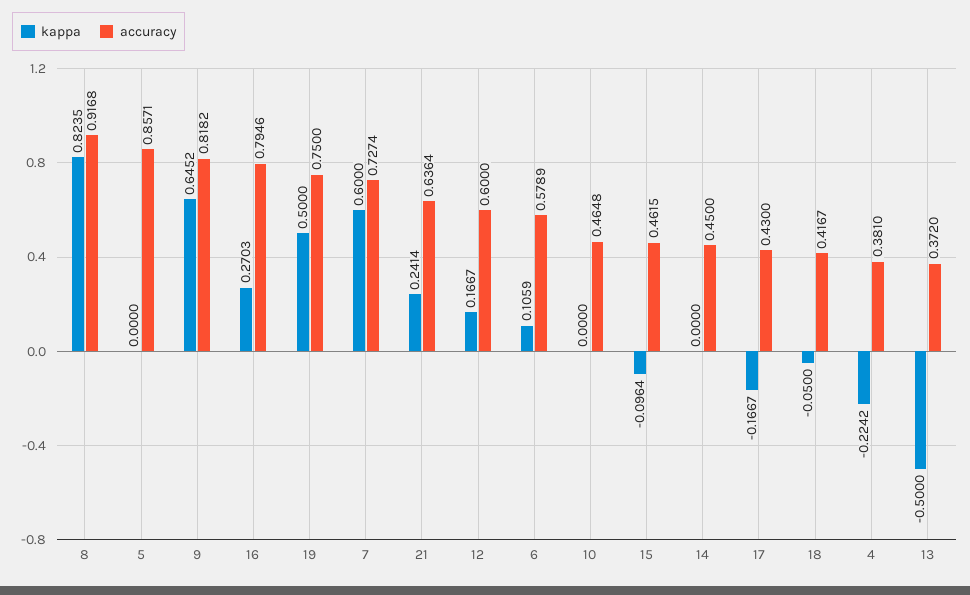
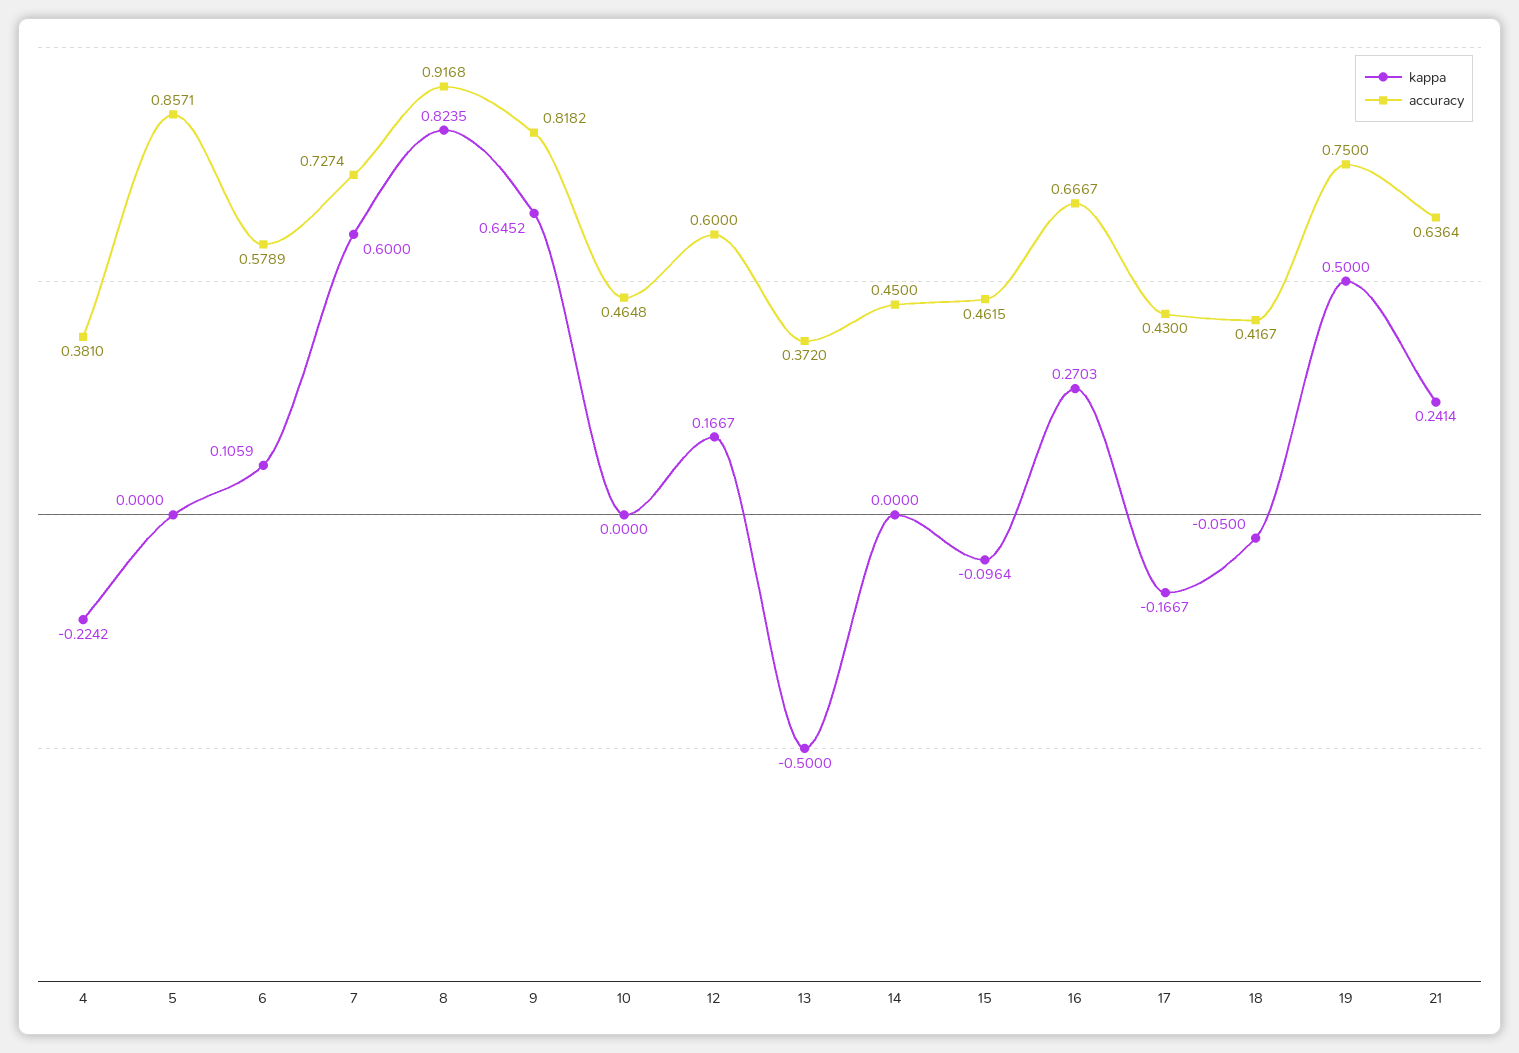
accuracy, 16: 0.7946 -> 0.6667

